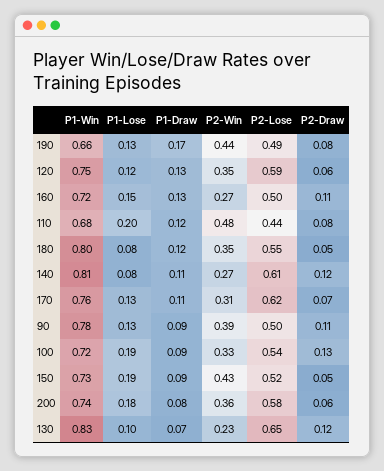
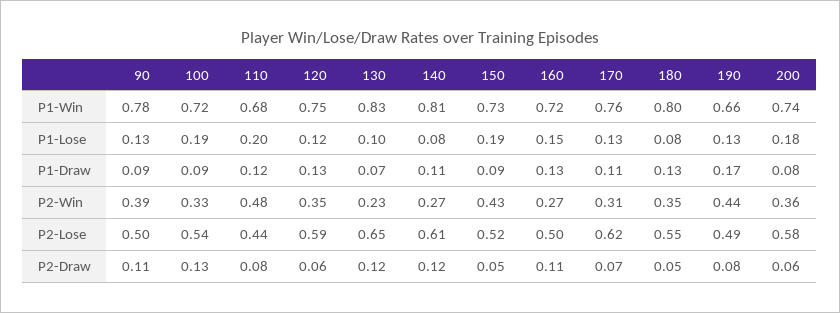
P1-Draw, 180: 0.12 -> 0.13

